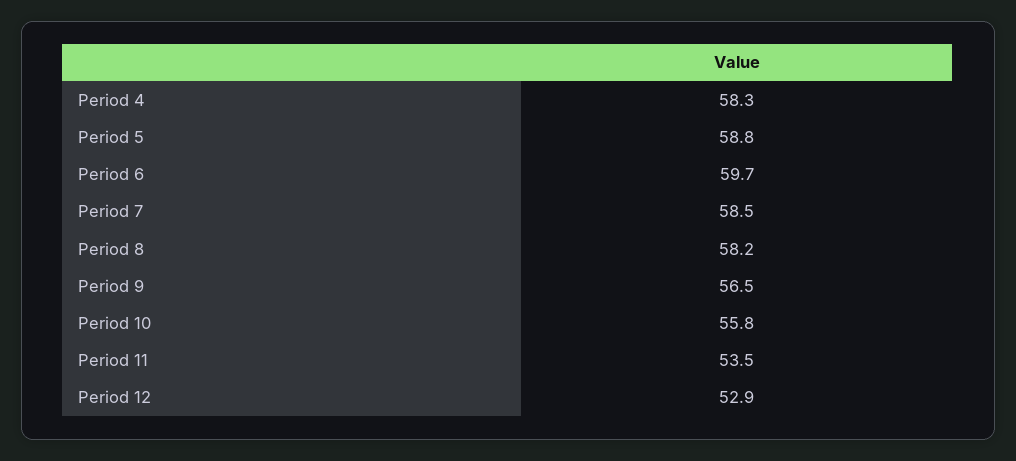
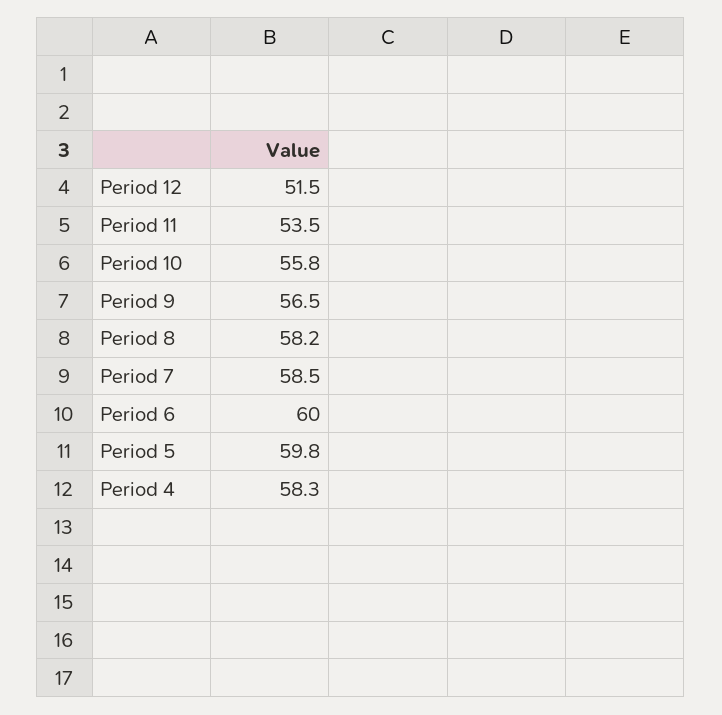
Period 5: 58.8 -> 59.8
Period 6: 59.7 -> 60
Period 12: 52.9 -> 51.5

